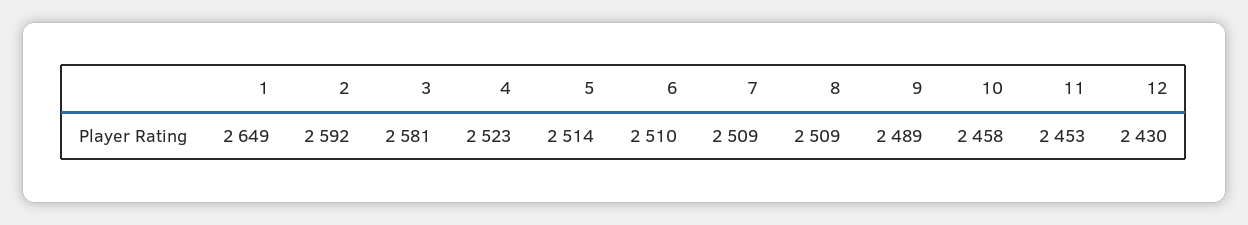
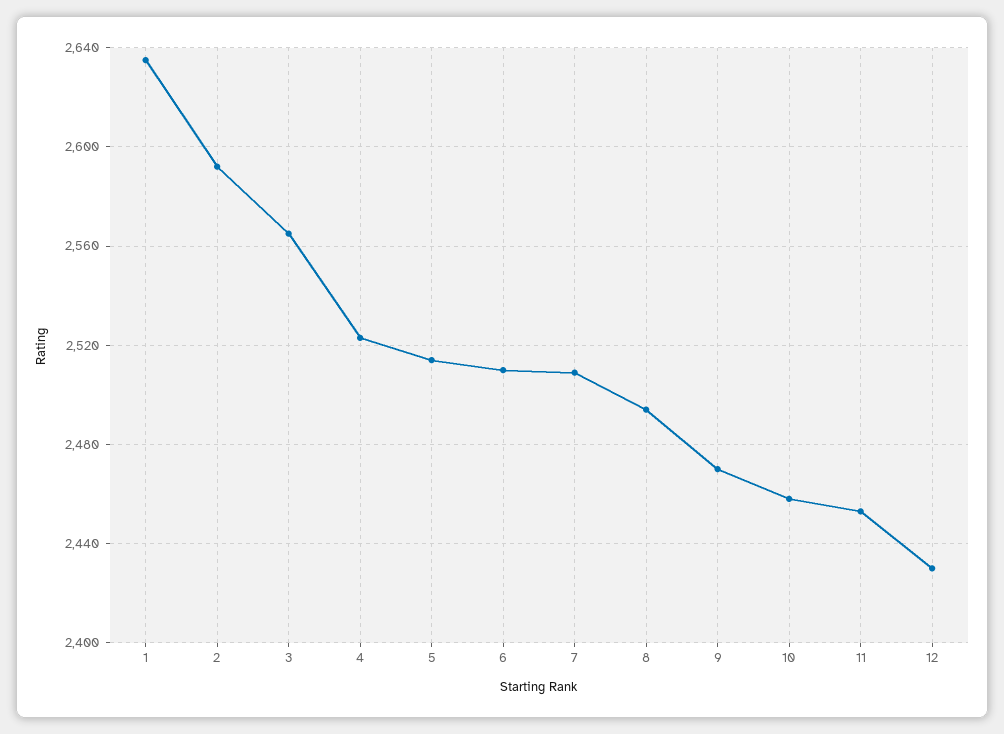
1: 2649 -> 2635
3: 2581 -> 2565
8: 2509 -> 2495
9: 2489 -> 2470

